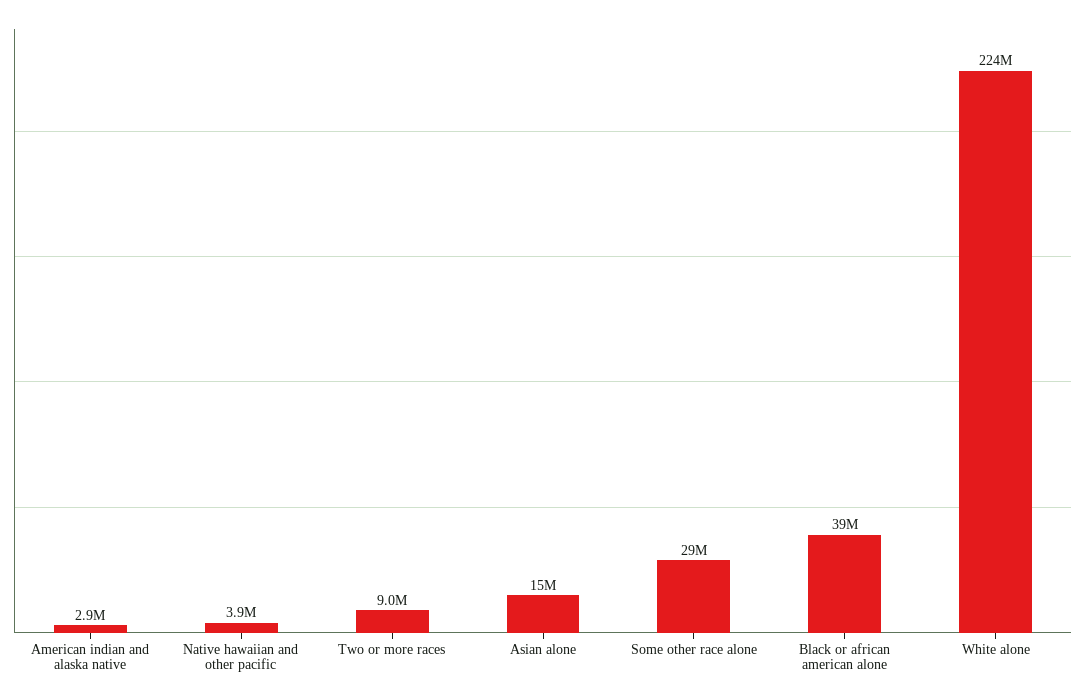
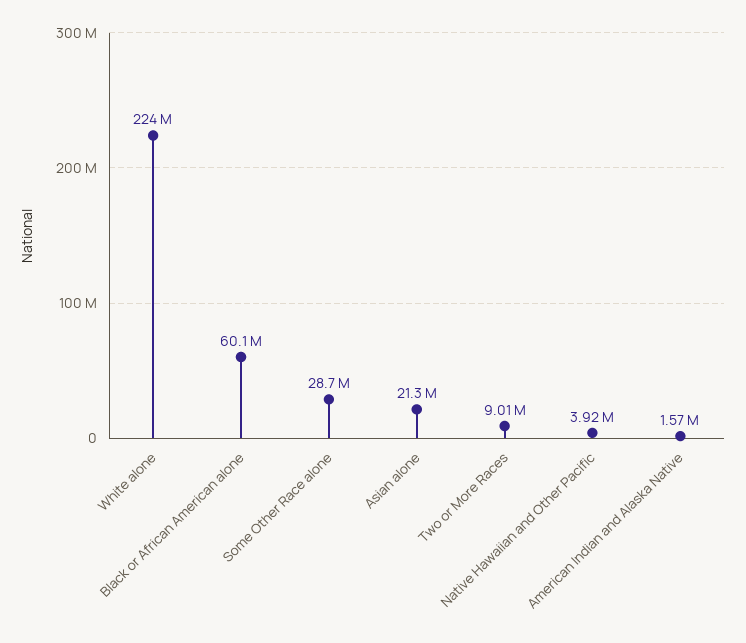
American indian and alaska native: 2900000 -> 1570000
Asian alone: 15000000 -> 21300000
Black or african american alone: 39000000 -> 60100000

